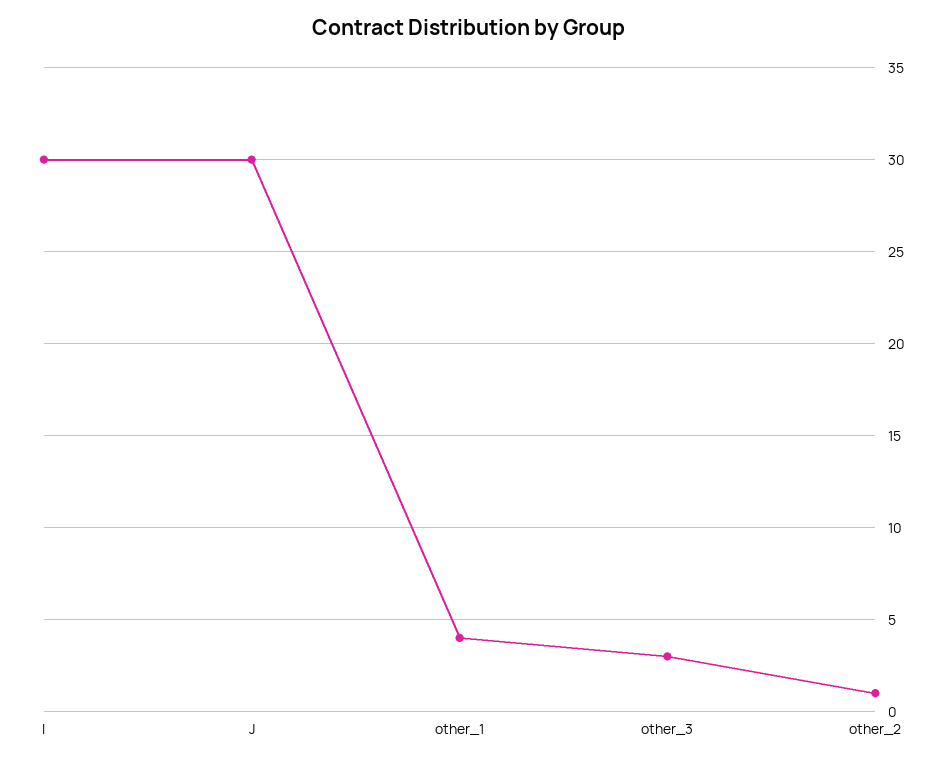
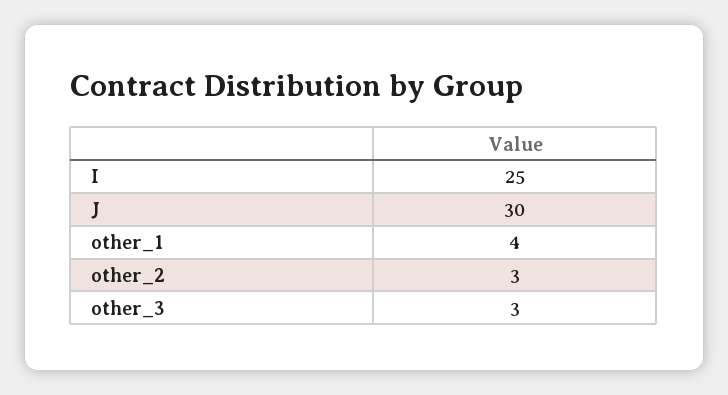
I: 30 -> 25
other_2: 1 -> 3

